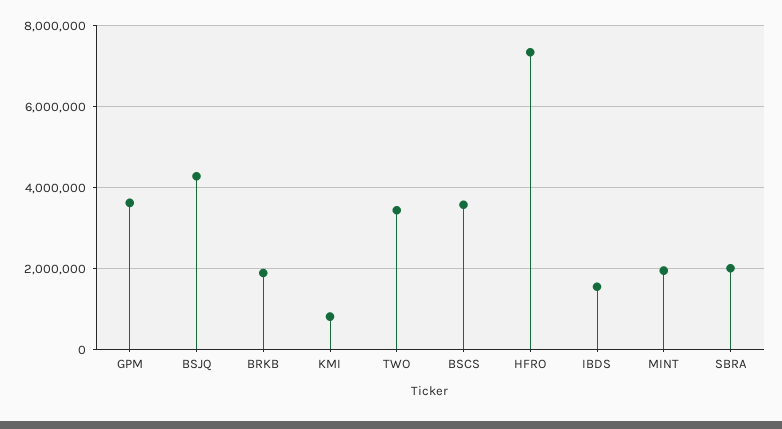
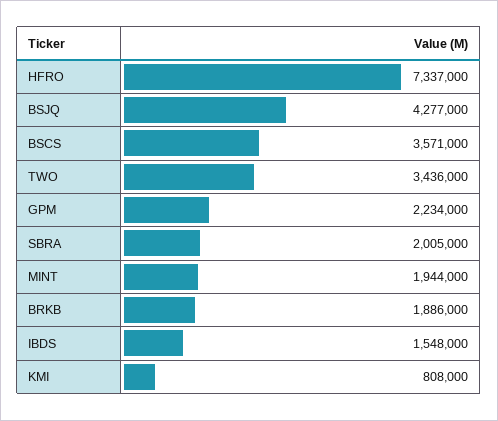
GPM: 3600000 -> 2234000

